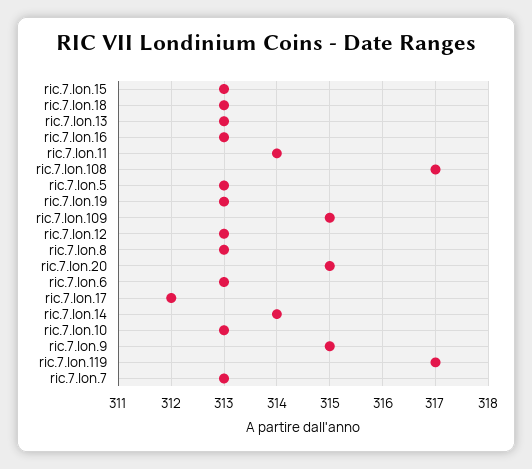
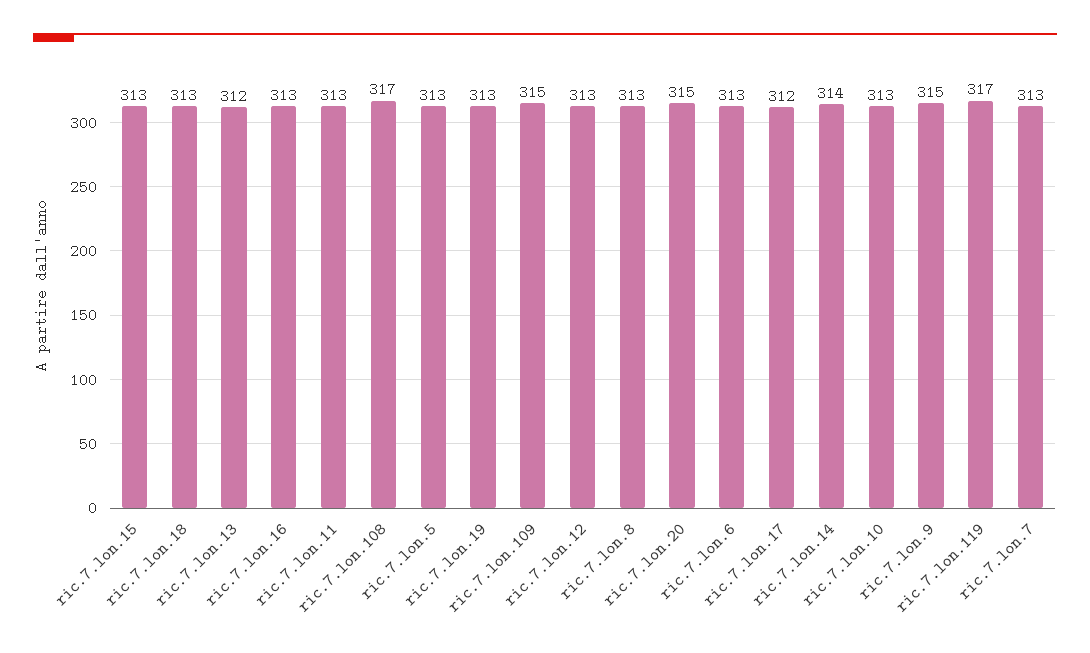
ric.7.lon.13: 313 -> 312
ric.7.lon.11: 314 -> 313

